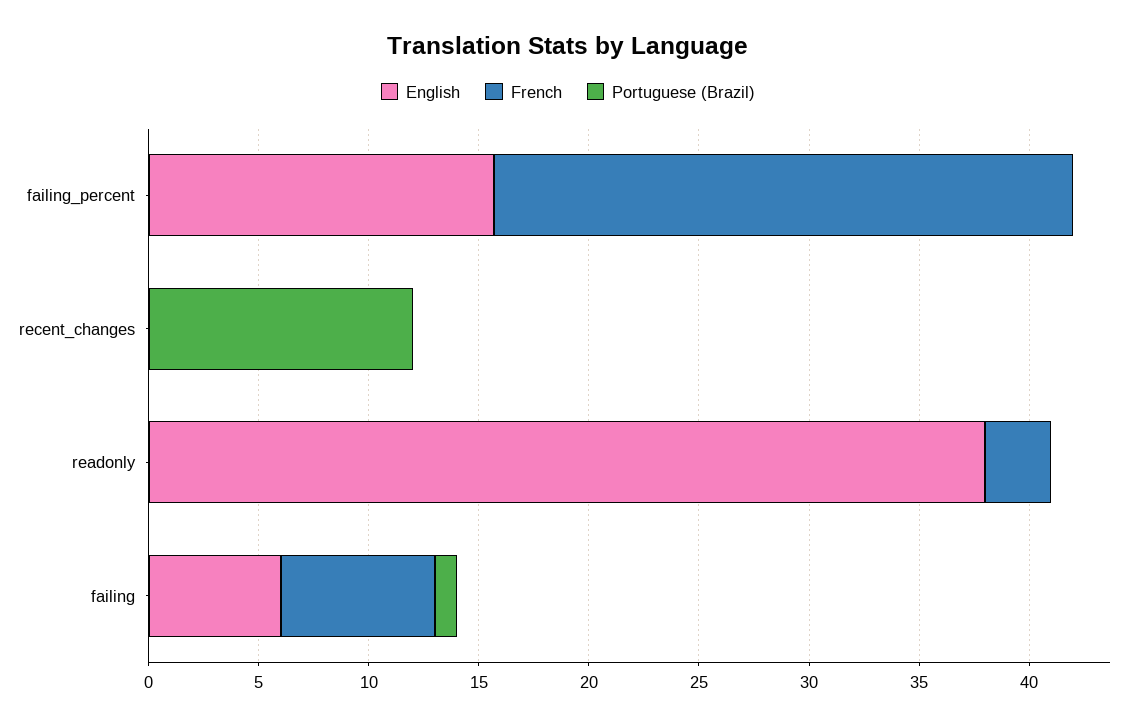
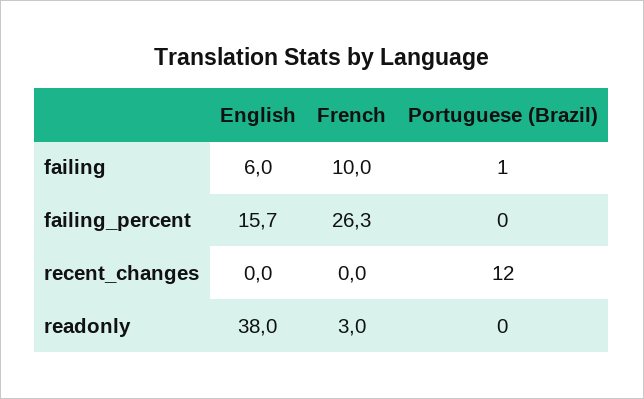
French, failing: 7 -> 10

